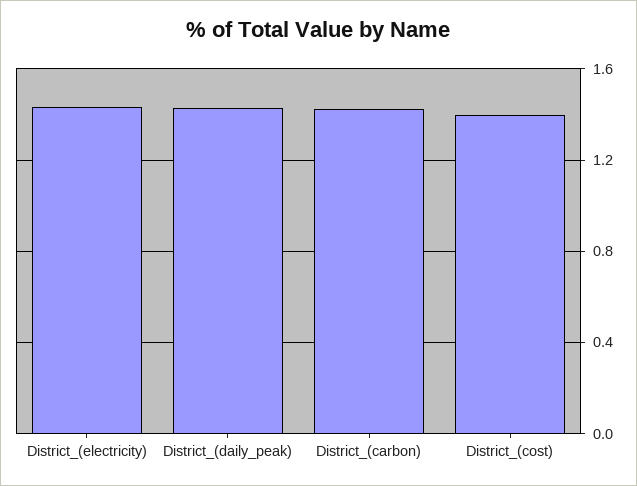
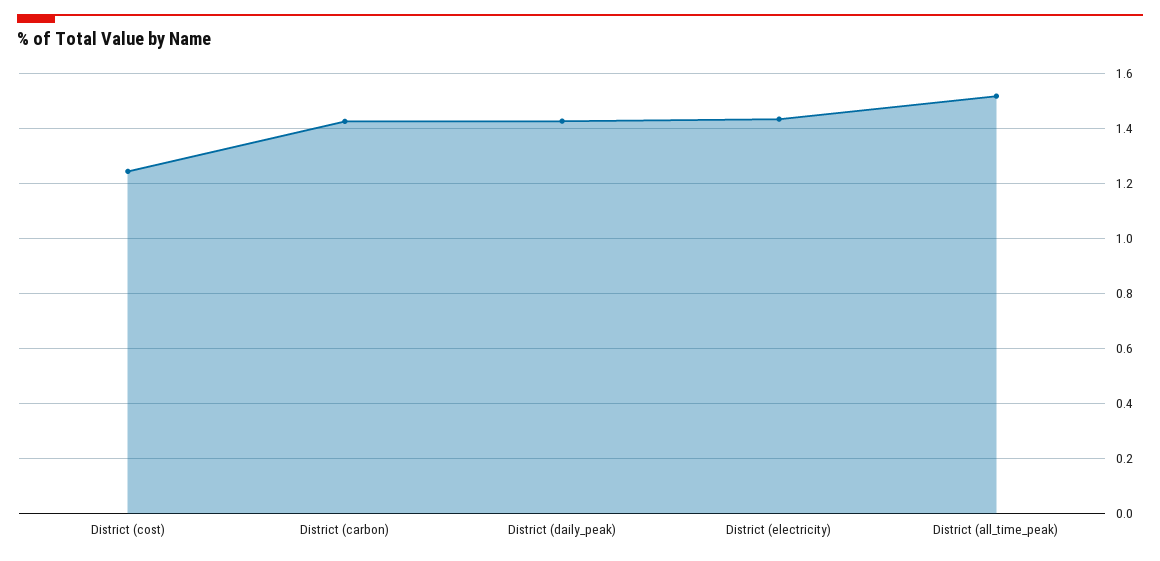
District_(cost): 1.4 -> 1.25
District (all_time_peak): none -> 1.525

